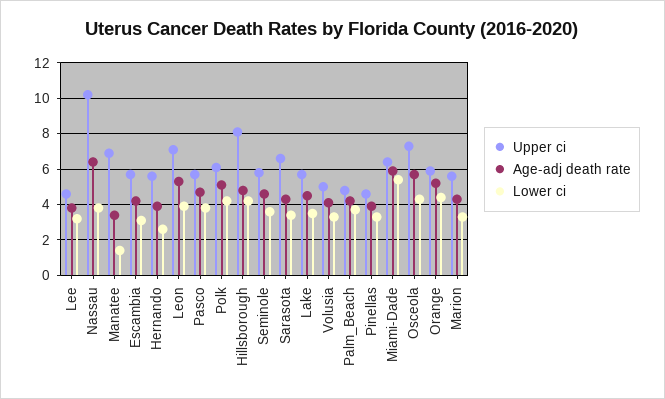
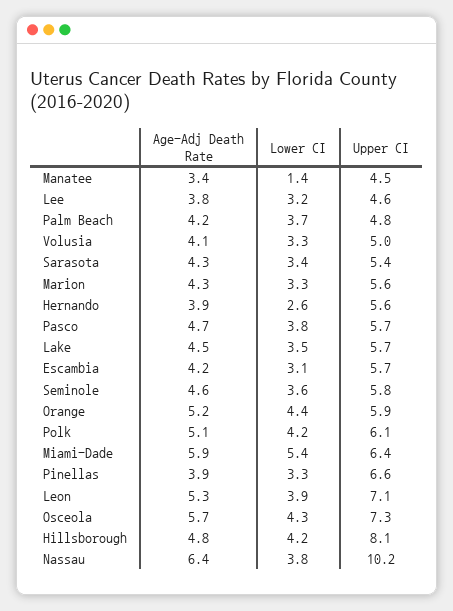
Upper ci, Manatee: 7 -> 4.5
Upper ci, Sarasota: 6.5 -> 5.4
Upper ci, Pinellas: 4.5 -> 6.6

